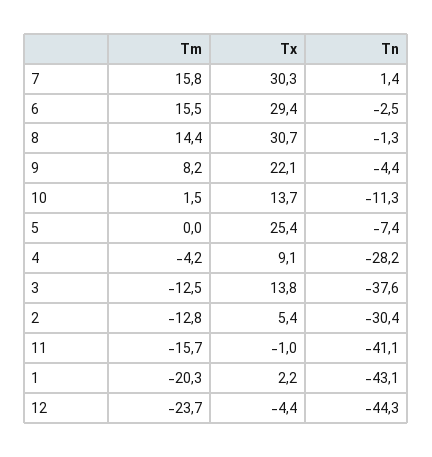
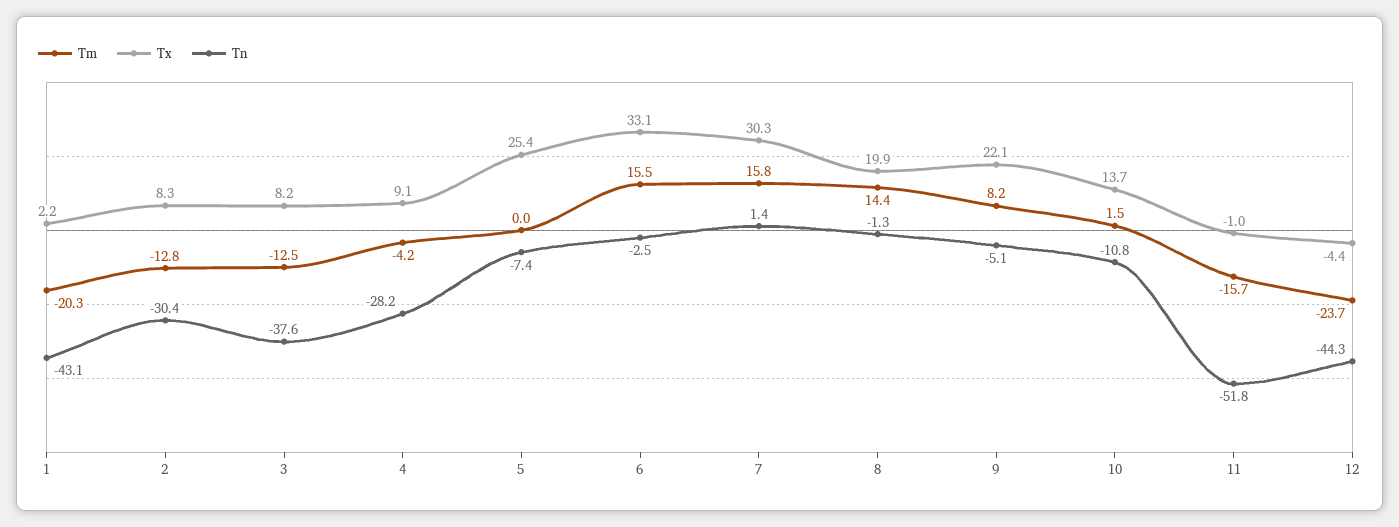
Tx, 6: 29.4 -> 33.1
Tx, 8: 30.7 -> 19.9
Tn, 9: -4.4 -> -5.1
Tn, 10: -11.3 -> -10.8
Tx, 3: 13.8 -> 8.2
Tx, 2: 5.4 -> 8.3
Tn, 11: -41.1 -> -51.8

